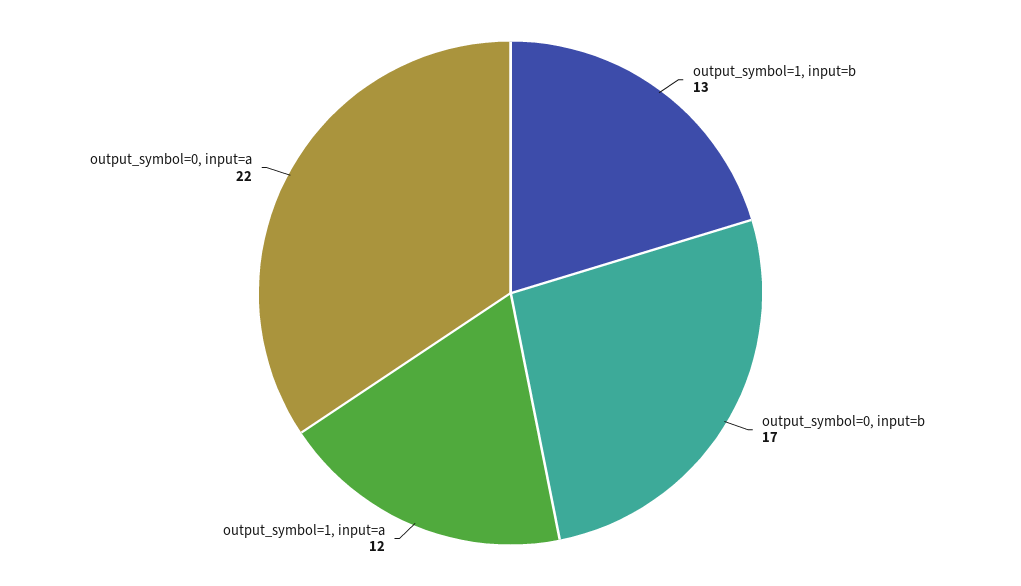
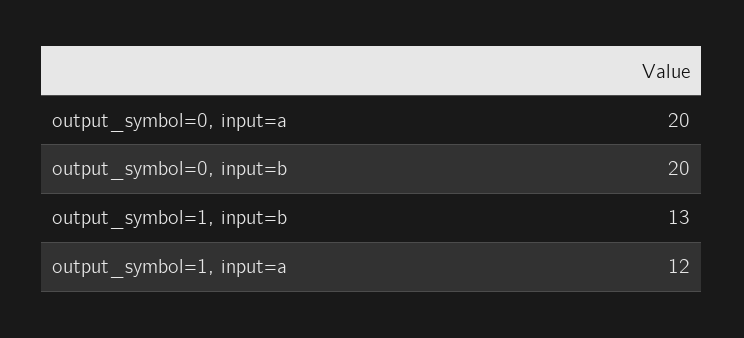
output_symbol=0, input=b: 17 -> 20
output_symbol=0, input=a: 22 -> 20

